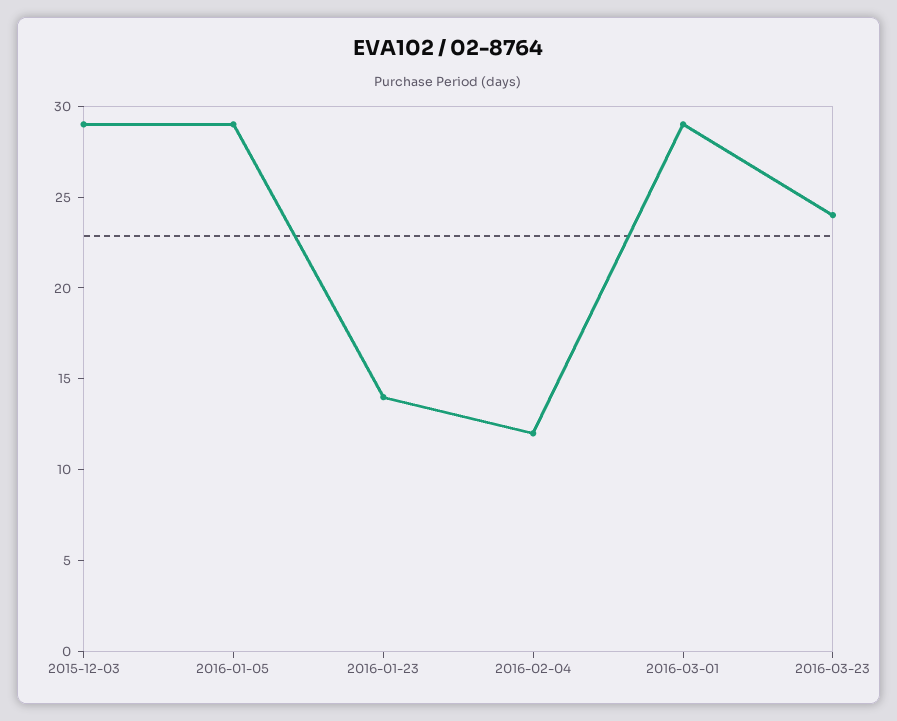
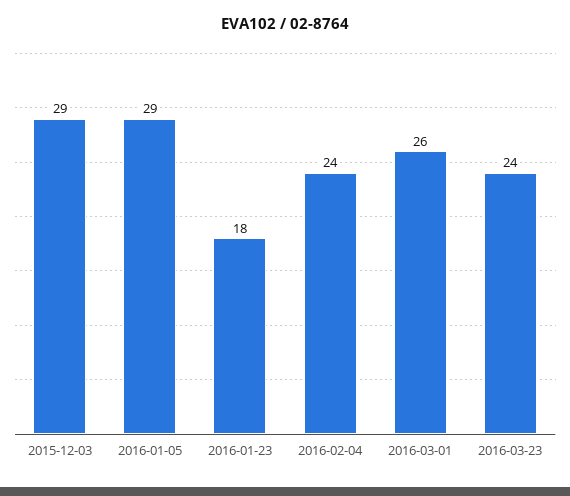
2016-01-23: 14 -> 18
2016-02-04: 12 -> 24
2016-03-01: 29 -> 26

